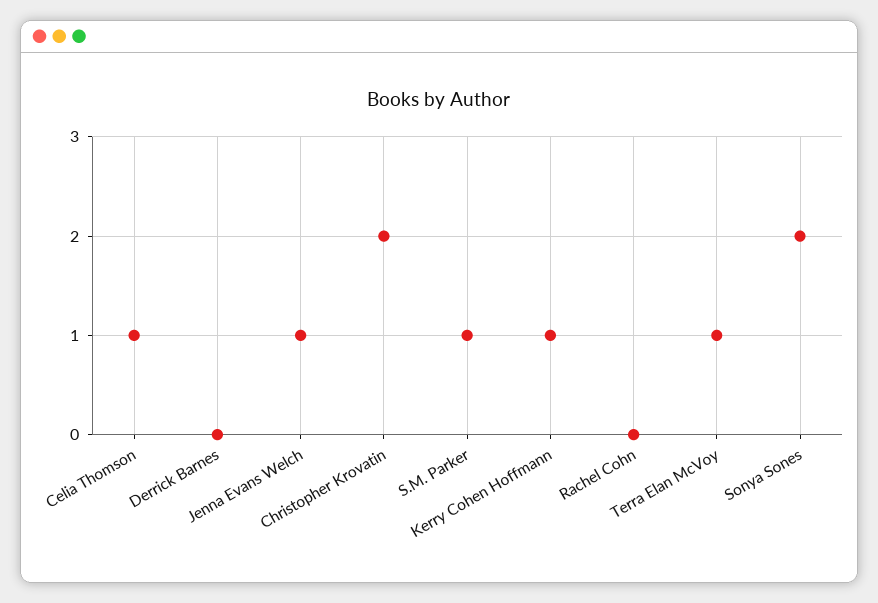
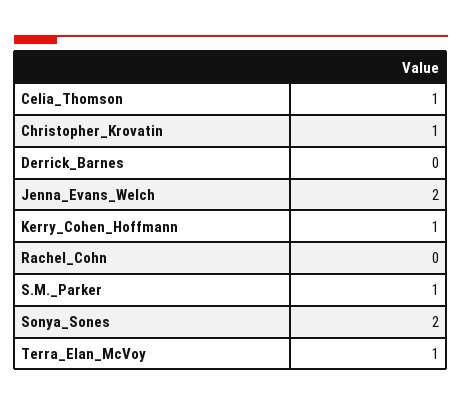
Jenna Evans Welch: 1 -> 2
Christopher Krovatin: 2 -> 1

